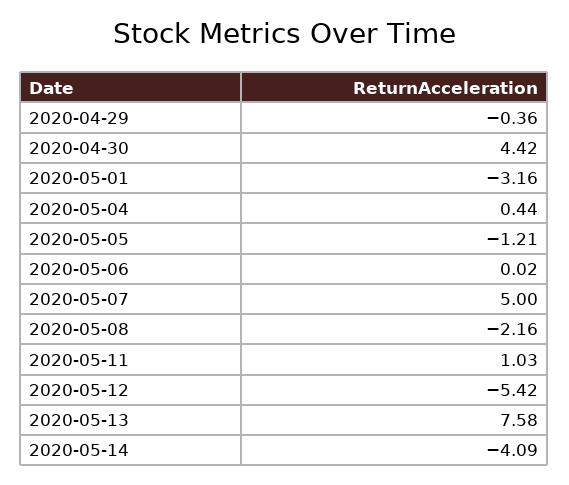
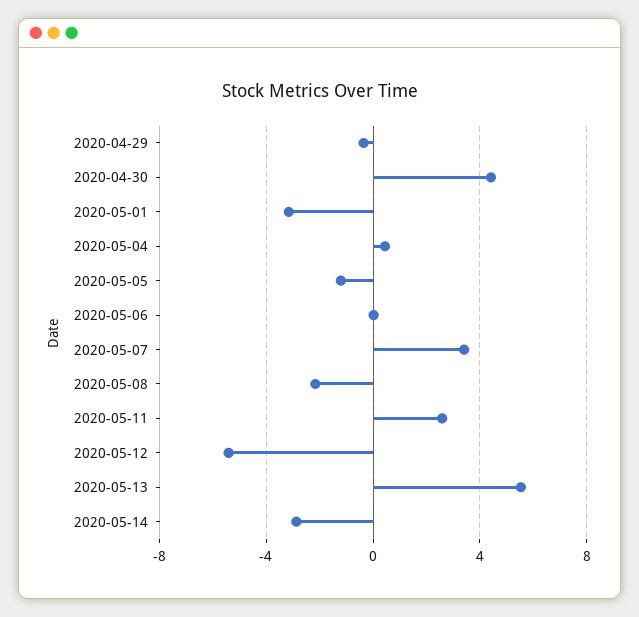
2020-05-07: 5 -> 3.5
2020-05-11: 1.03 -> 2.5
2020-05-13: 7.58 -> 5.5
2020-05-14: -4.09 -> -3

